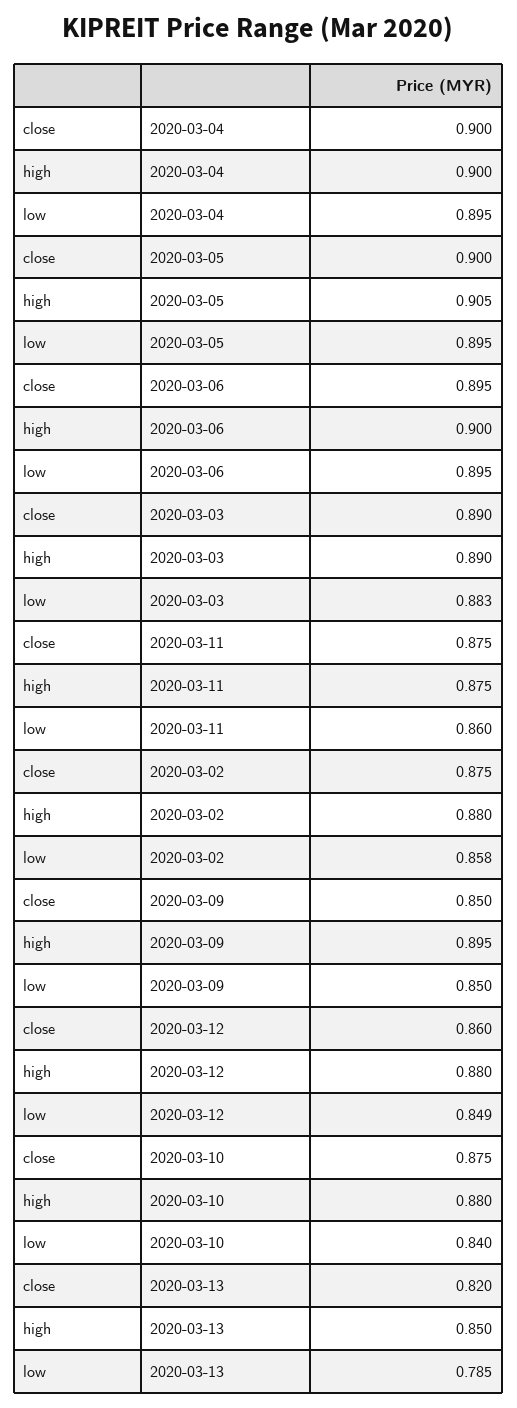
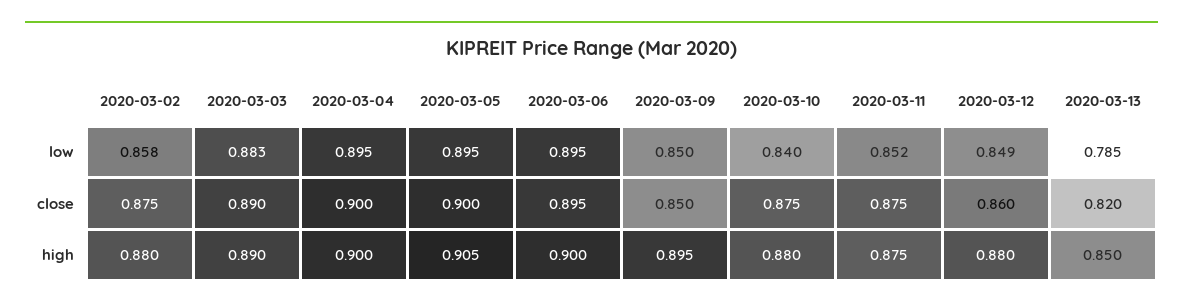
low, 2020-03-11: 0.86 -> 0.852

